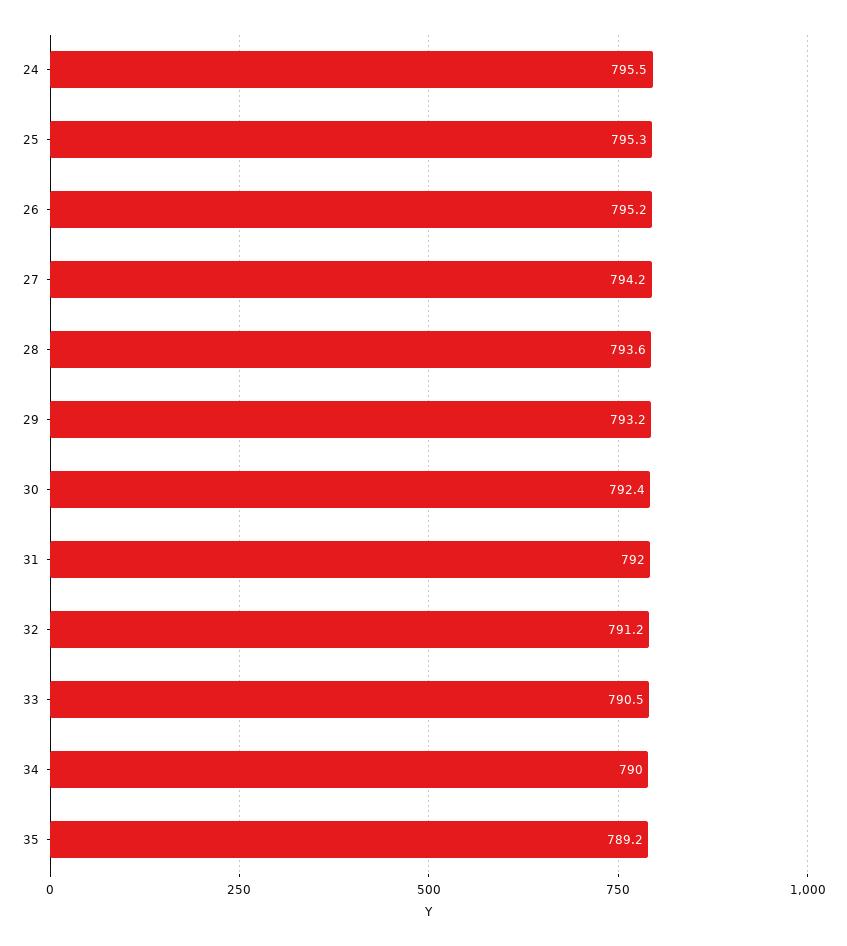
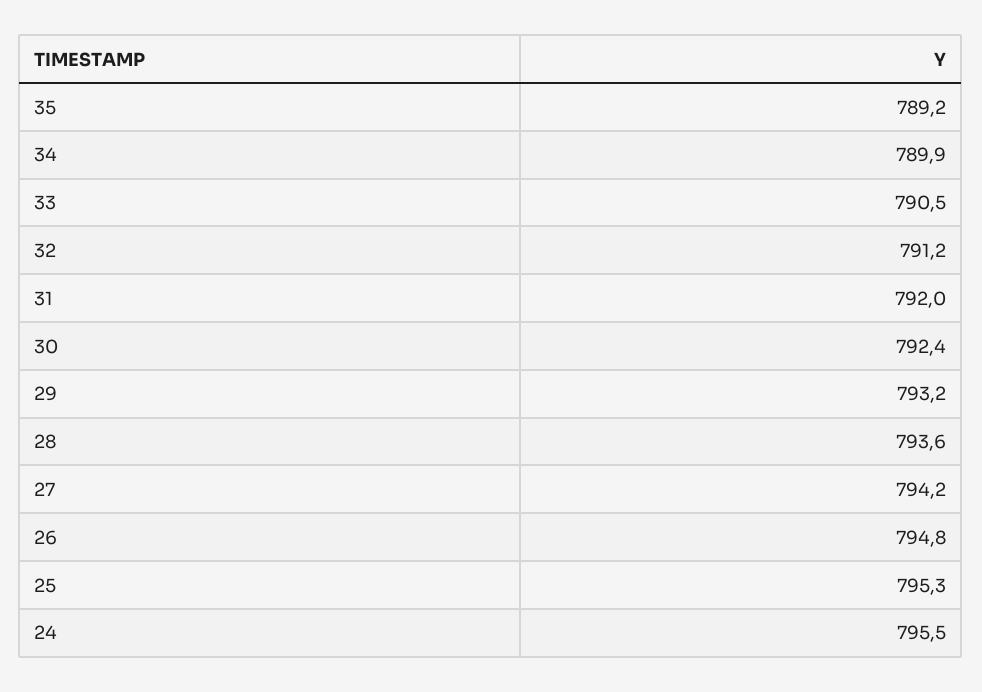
26: 795.2 -> 794.8
34: 790 -> 789.9

